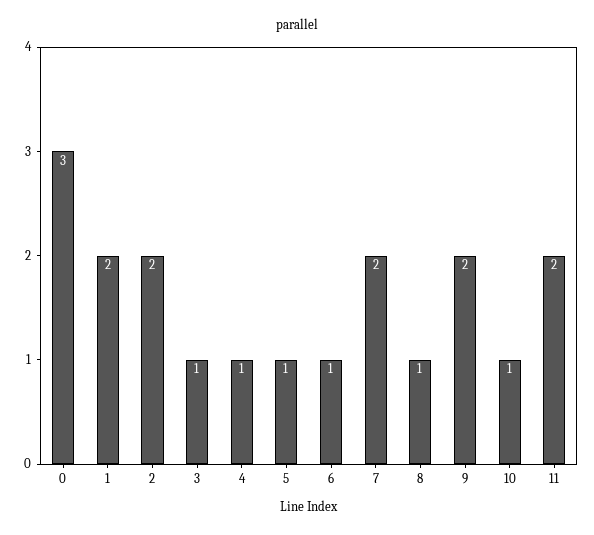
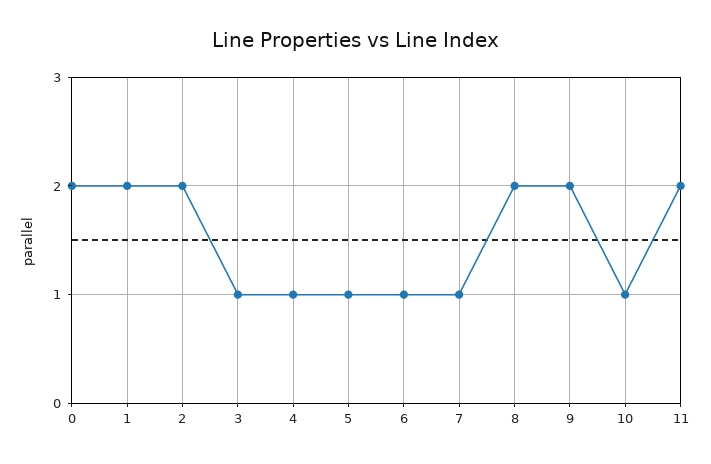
0: 3 -> 2
7: 2 -> 1
8: 1 -> 2

